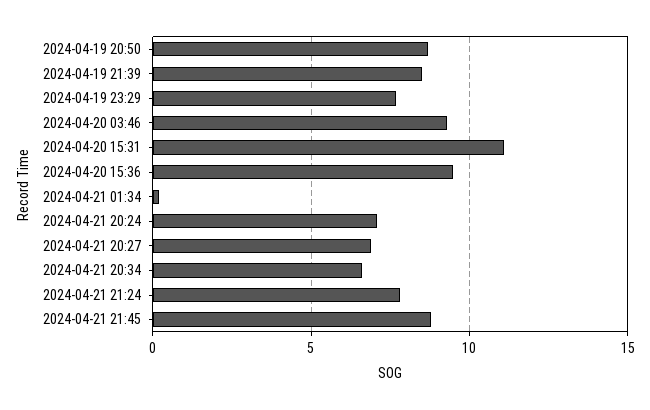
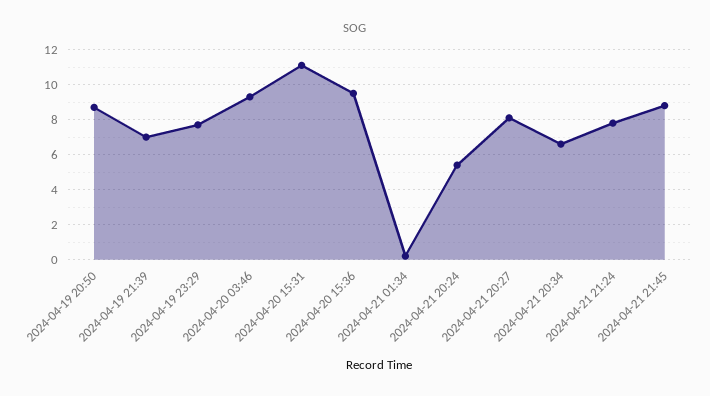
2024-04-19 21:39: 8.5 -> 7
2024-04-21 20:24: 7 -> 5.5
2024-04-21 20:27: 7 -> 8

